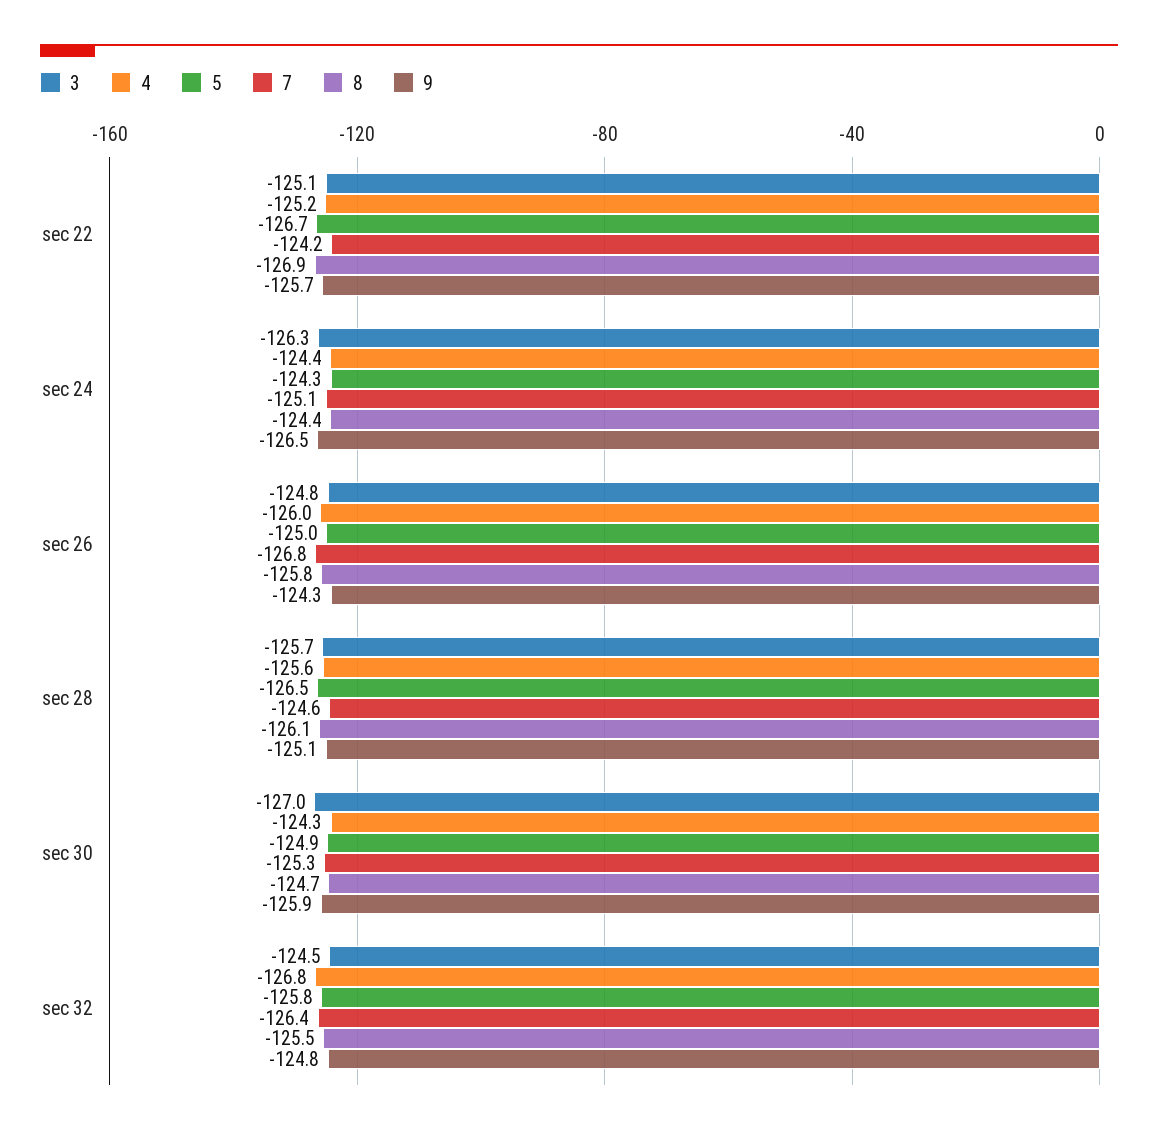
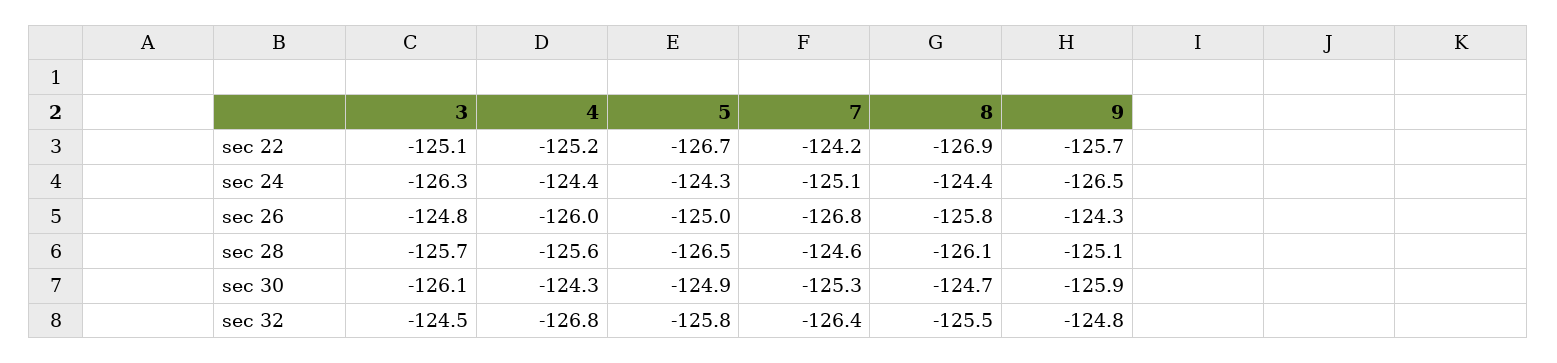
3, sec 30: -127 -> -126.1

